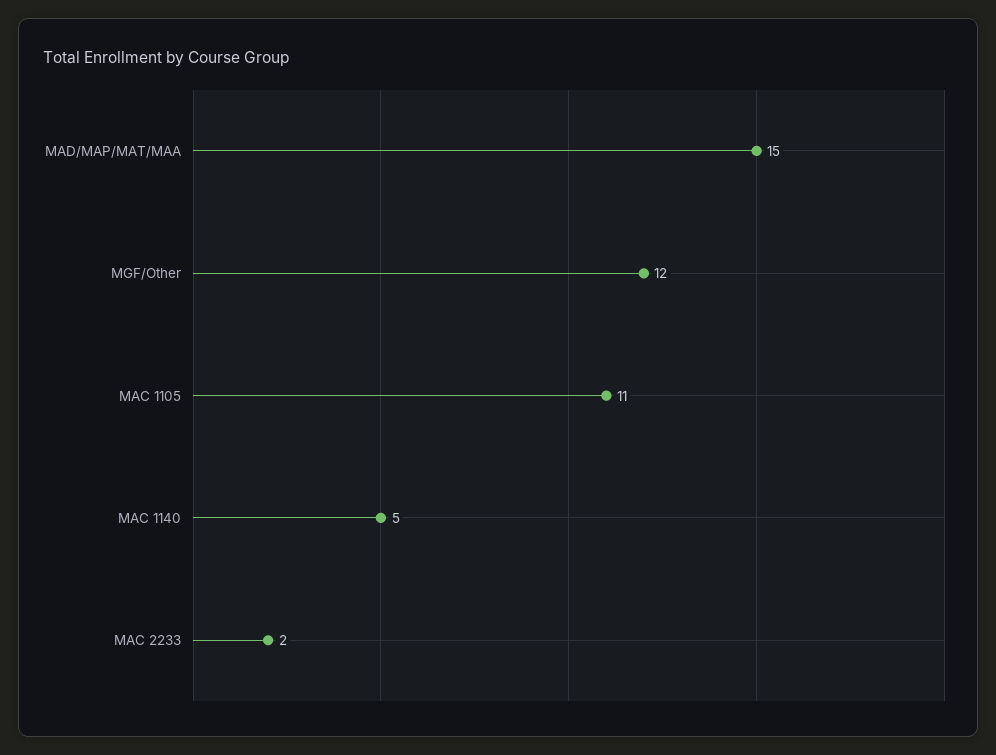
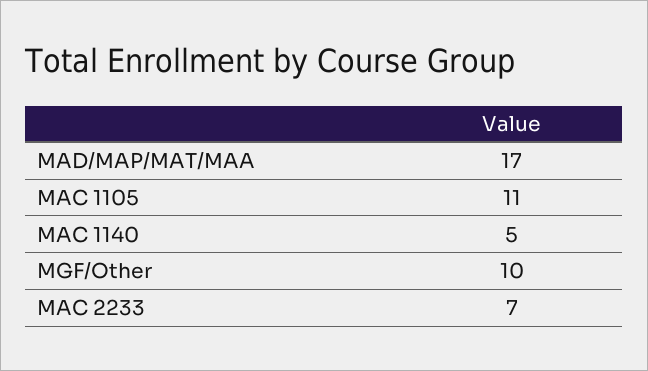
MAD/MAP/MAT/MAA: 15 -> 17
MGF/Other: 12 -> 10
MAC 2233: 2 -> 7

